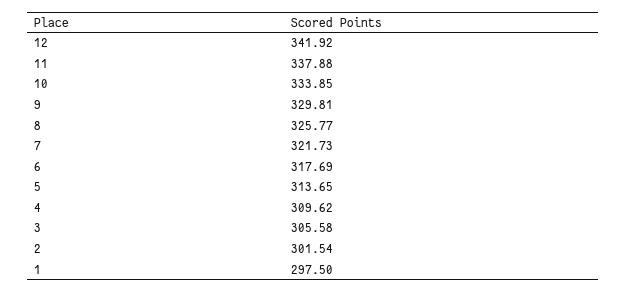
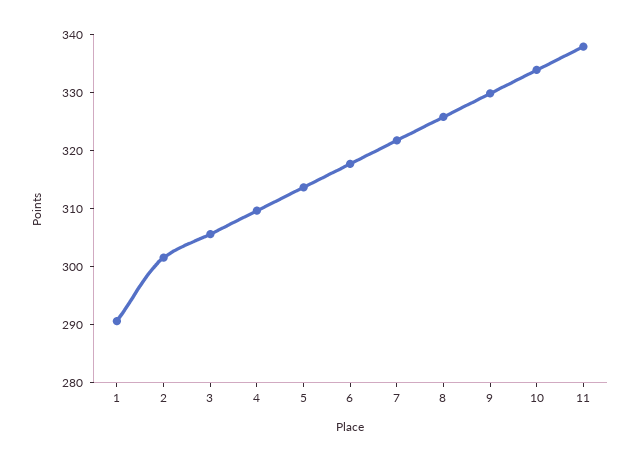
12: 341.92 -> none
1: 297.5 -> 290

